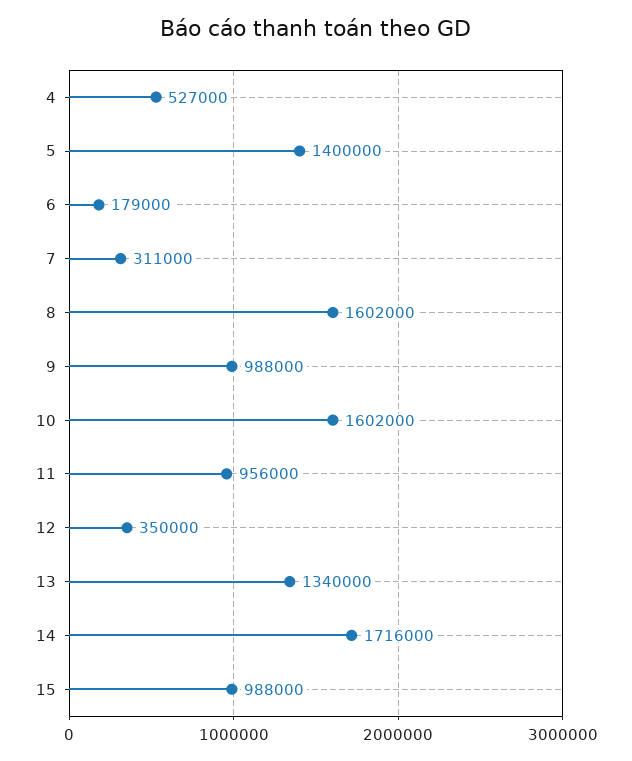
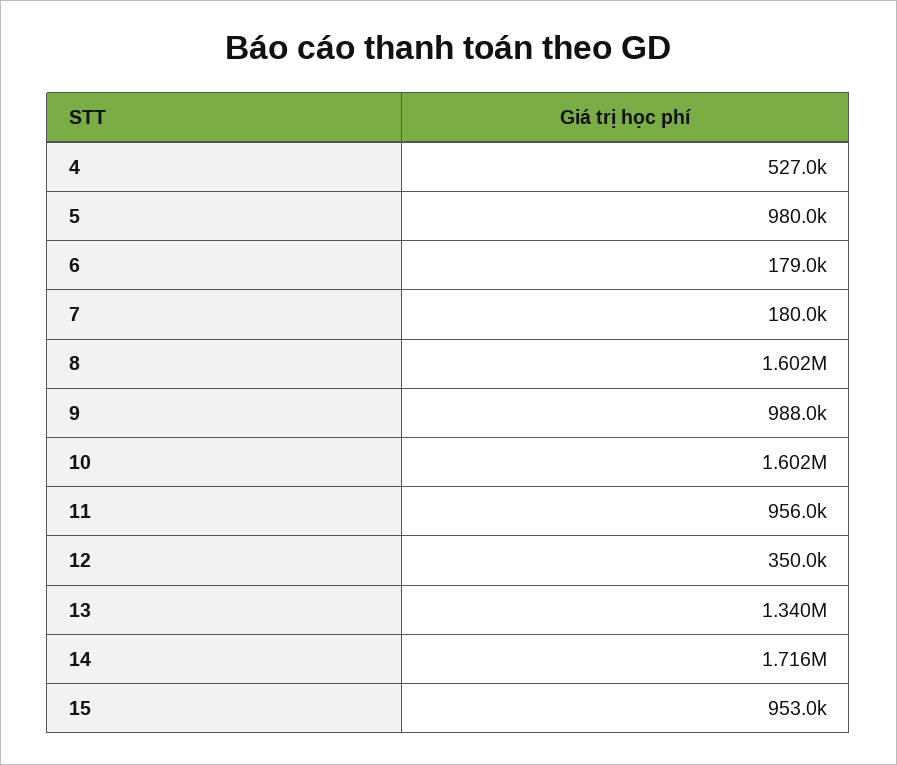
5: 1400000 -> 980000
7: 311000 -> 180000
15: 988000 -> 953000

